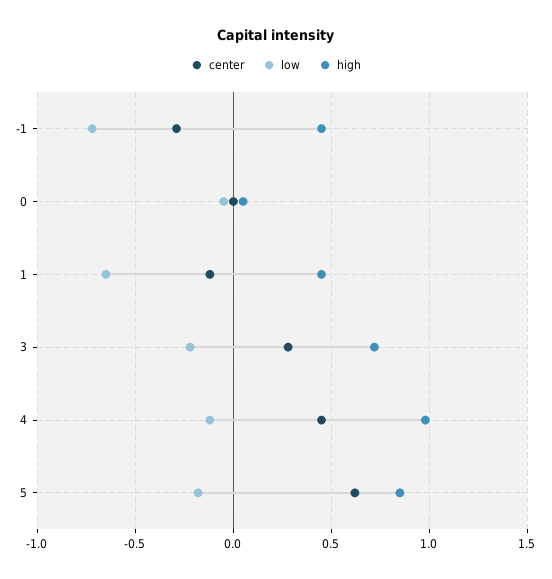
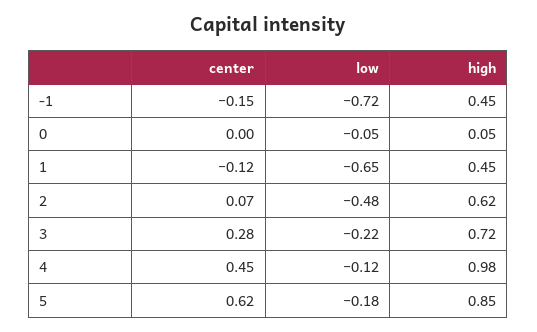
center, -1: -0.3 -> -0.15
center, 2: none -> 0.07
low, 2: none -> -0.48
high, 2: none -> 0.62

